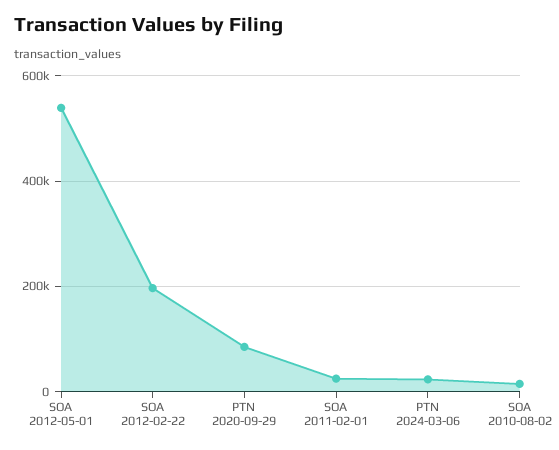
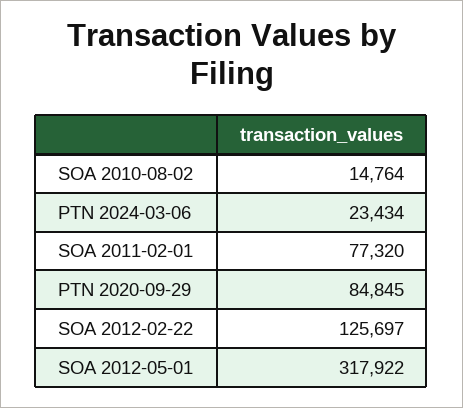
SOA 2012-05-01: 540000 -> 317922
SOA 2012-02-22: 200000 -> 125697
SOA 2011-02-01: 20000 -> 77320

